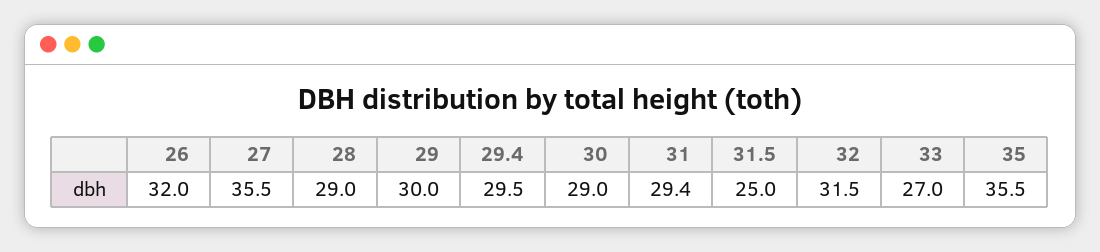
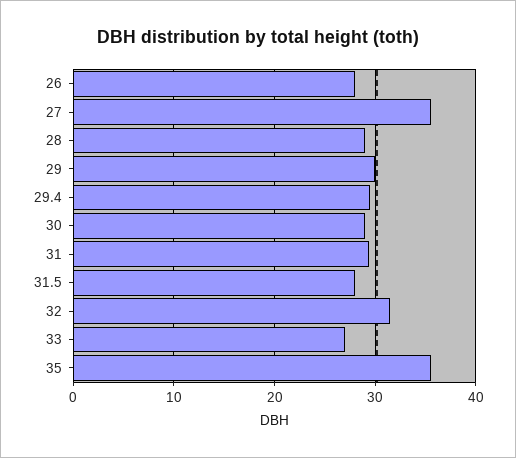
26: 32 -> 28
31.5: 25 -> 28

